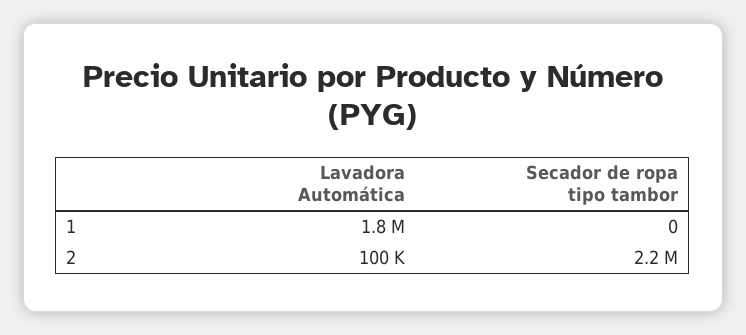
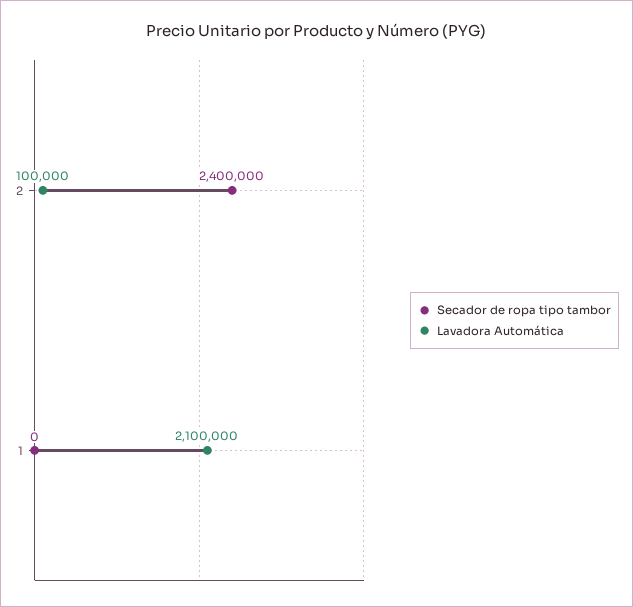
Lavadora Automática, 1: 1800000 -> 2100000
Secador de ropa tipo tambor, 2: 2200000 -> 2400000

